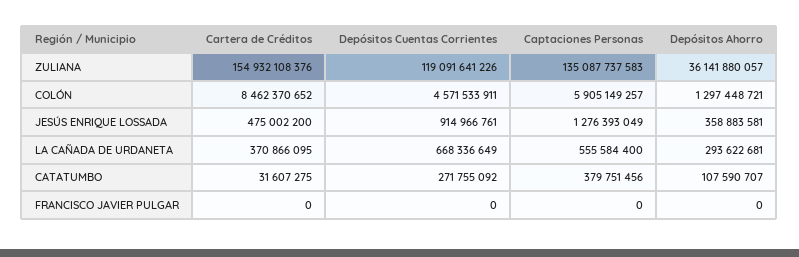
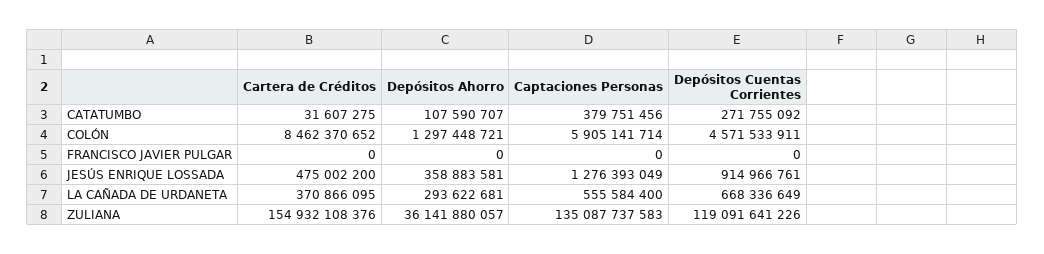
Captaciones Personas, COLÓN: 5905149257 -> 5905141714

